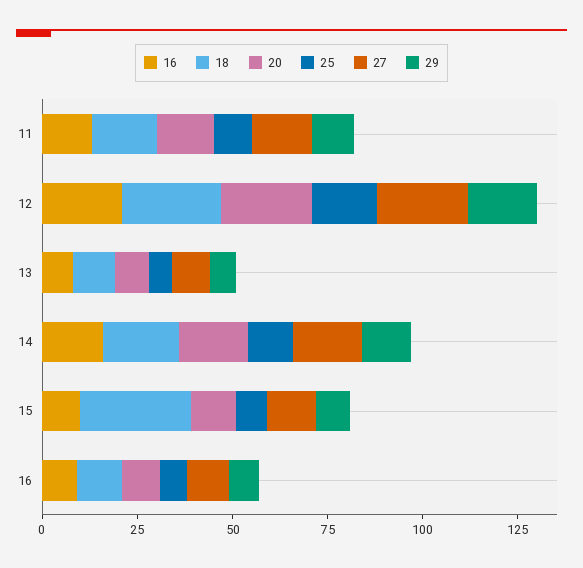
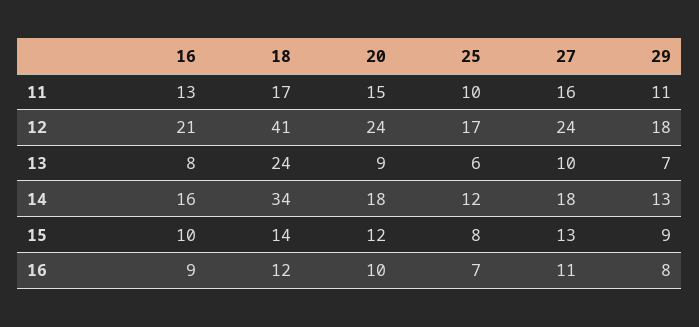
18, 12: 25 -> 41
18, 13: 10 -> 24
18, 14: 20 -> 34
18, 15: 30 -> 14

